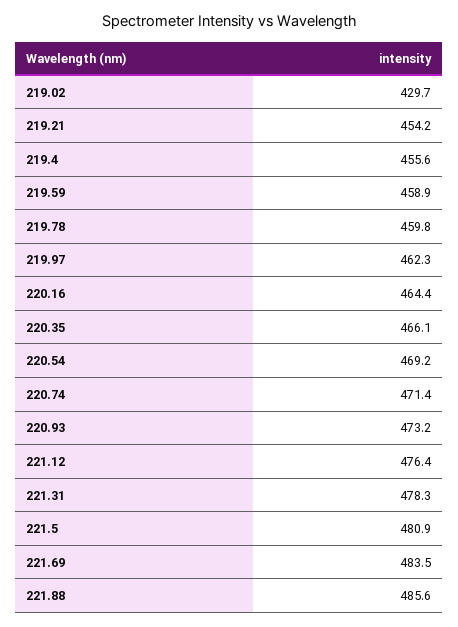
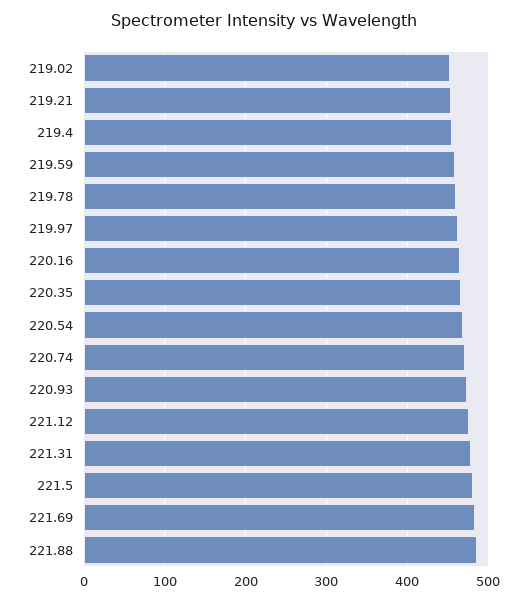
219.02: 429.7 -> 450

